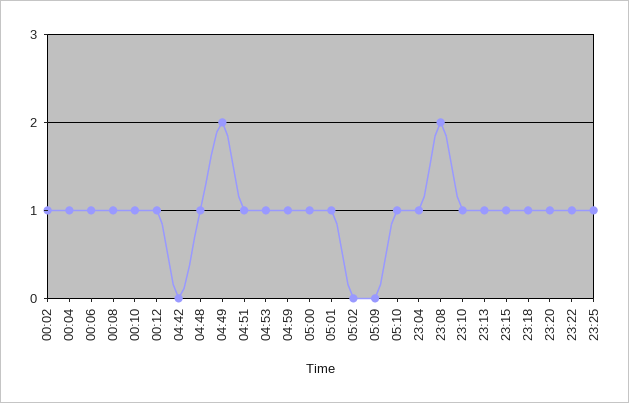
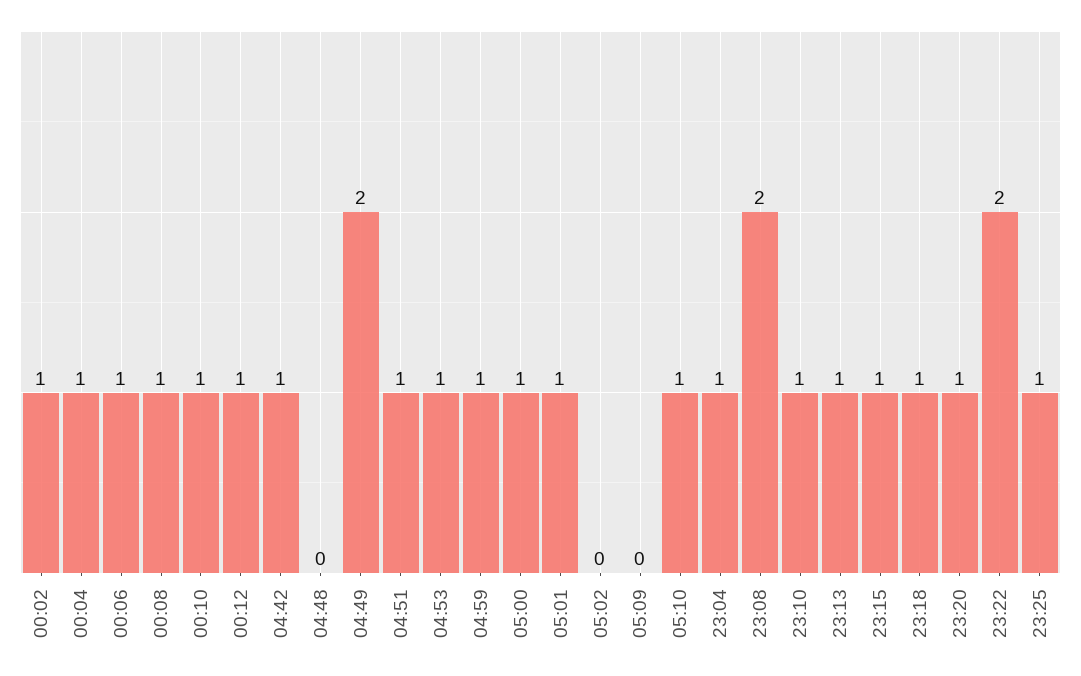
04:42: 0 -> 1
04:48: 1 -> 0
23:22: 1 -> 2

